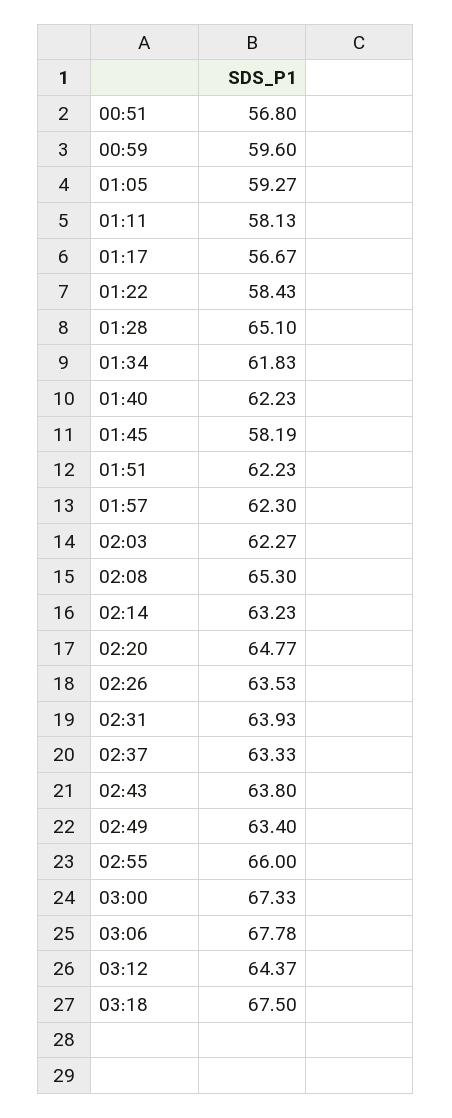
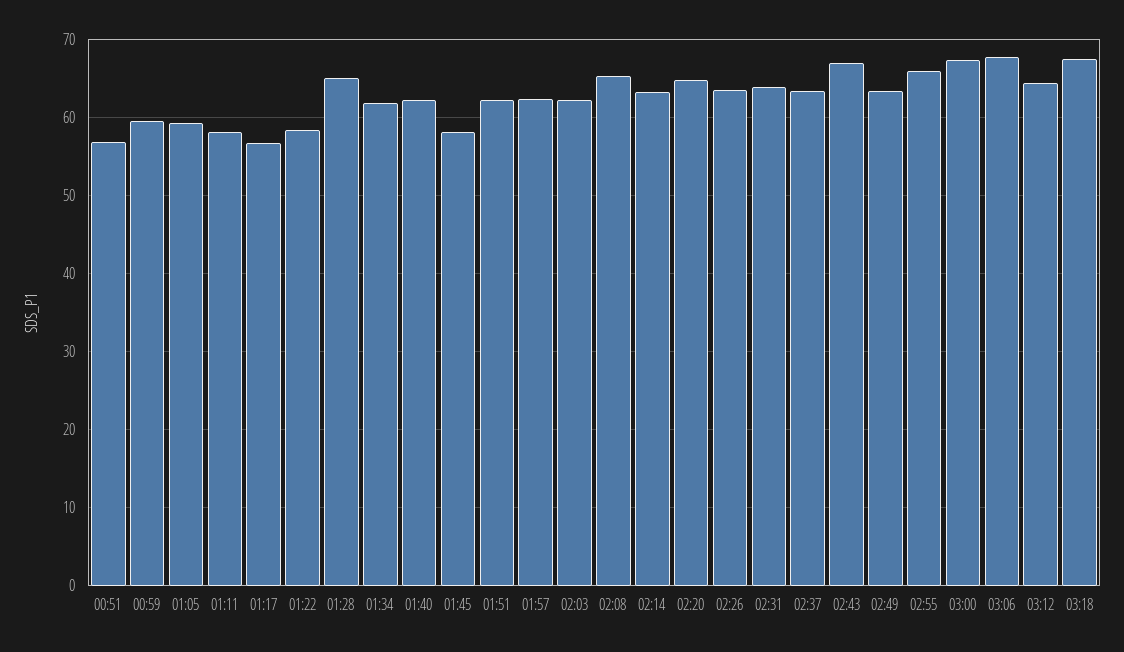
02:43: 63.8 -> 67

